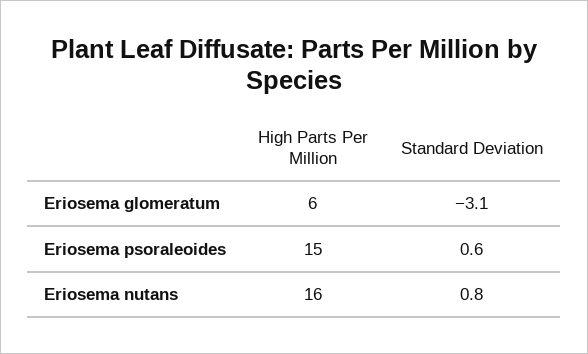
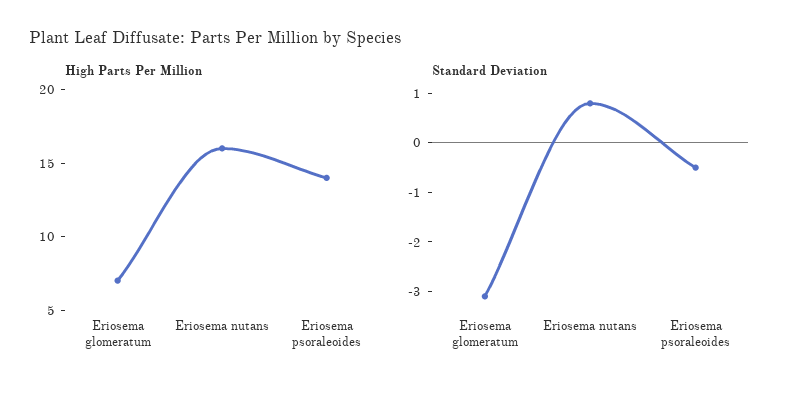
High Parts Per Million, Eriosema glomeratum: 6 -> 7
High Parts Per Million, Eriosema psoraleoides: 15 -> 14
Standard Deviation, Eriosema psoraleoides: 0.6 -> -0.5

